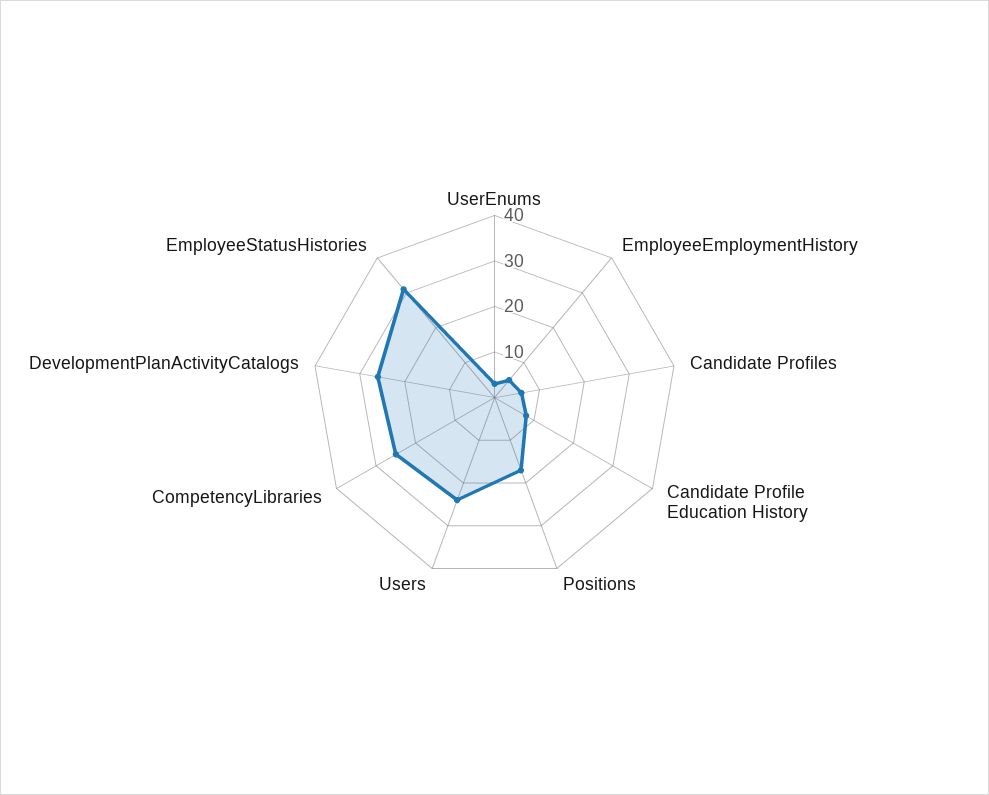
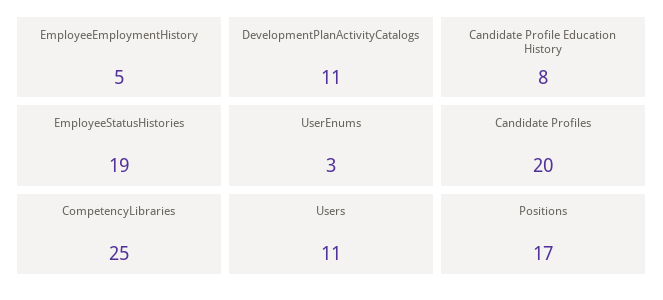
Candidate Profiles: 5 -> 20
Users: 25 -> 11
DevelopmentPlanActivityCatalogs: 25 -> 11
EmployeeStatusHistories: 30 -> 19

